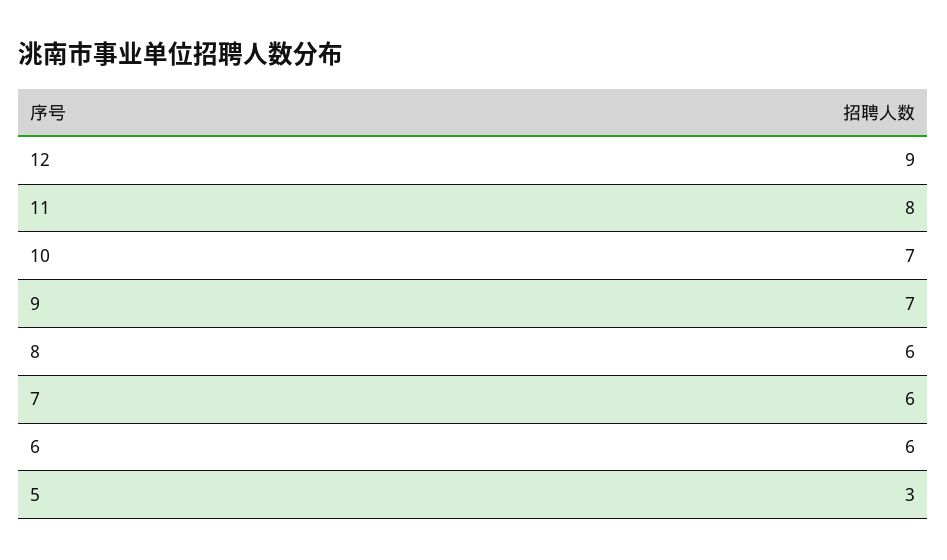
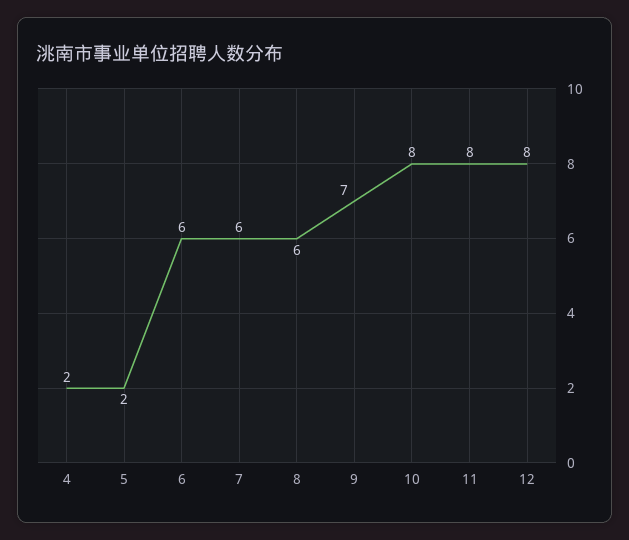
12: 9 -> 8
10: 7 -> 8
5: 3 -> 2
4: none -> 2

